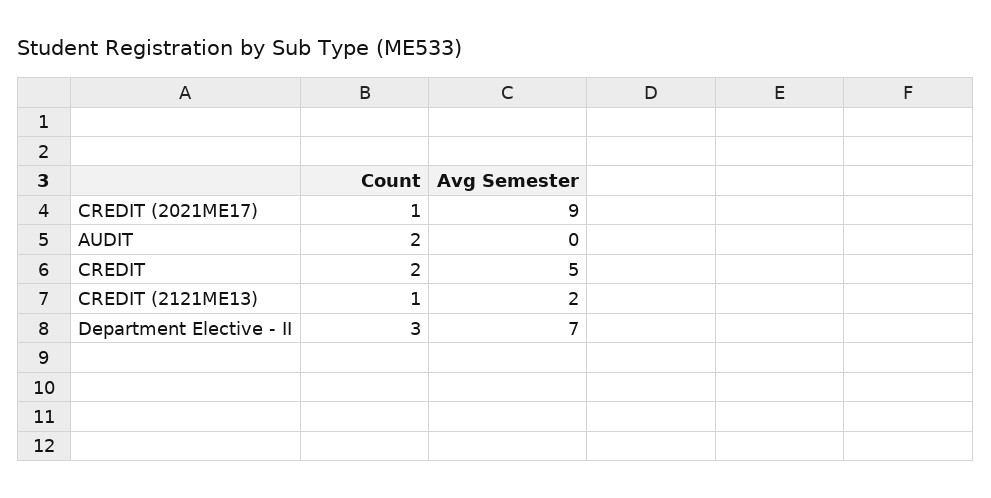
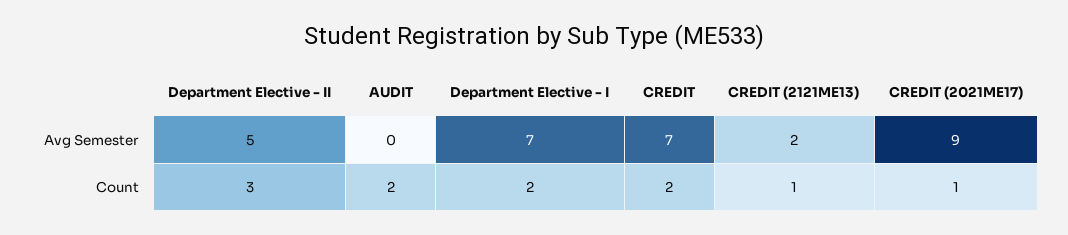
Avg Semester, CREDIT: 5 -> 7
Avg Semester, Department Elective - II: 7 -> 5
Avg Semester, Department Elective - I: none -> 7
Count, Department Elective - I: none -> 2

